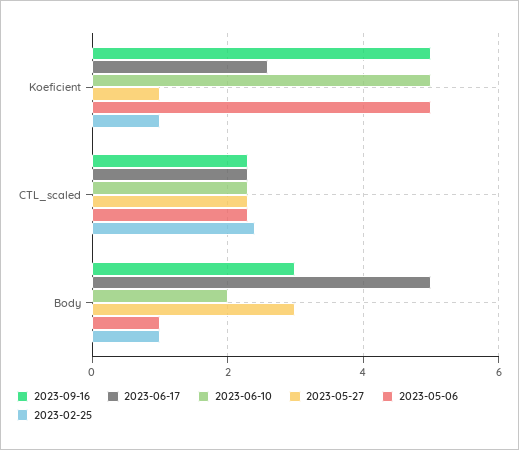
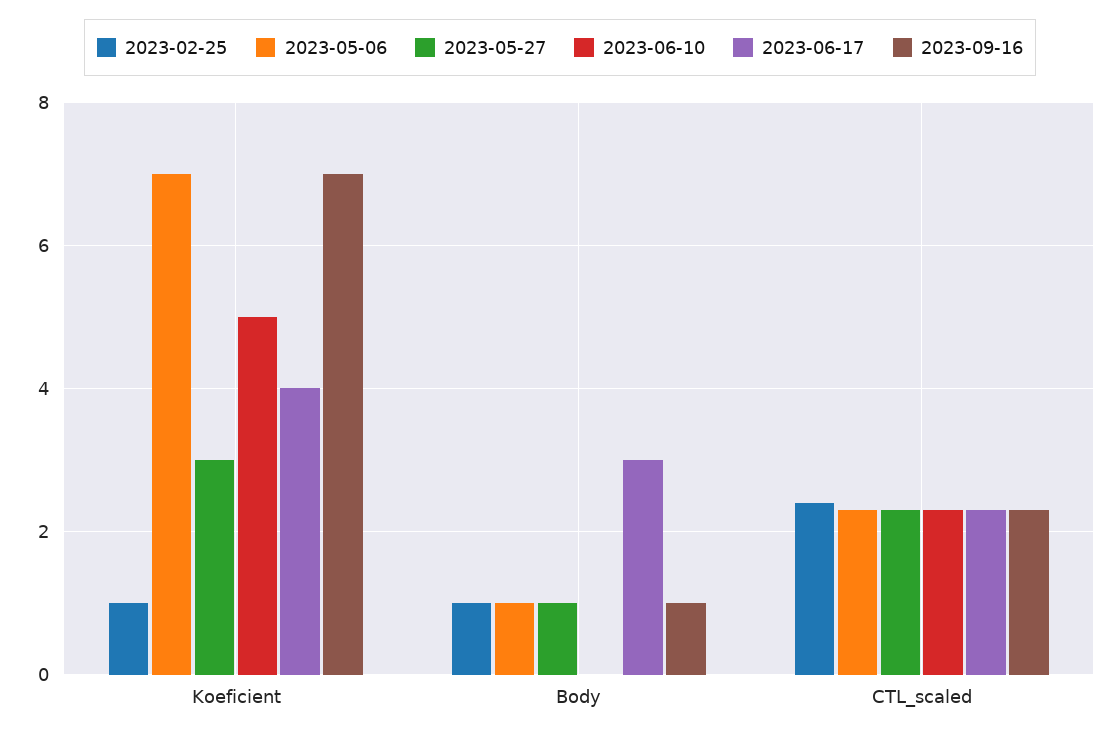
2023-09-16, Koeficient: 5 -> 7
2023-06-17, Koeficient: 2.5 -> 4
2023-05-27, Koeficient: 1 -> 3
2023-05-06, Koeficient: 5 -> 7
2023-09-16, Body: 3 -> 1
2023-06-17, Body: 5 -> 3
2023-06-10, Body: 2 -> 0
2023-05-27, Body: 3 -> 1

